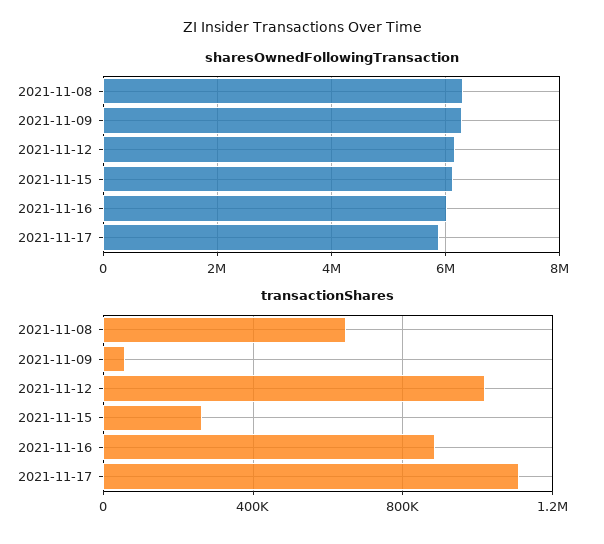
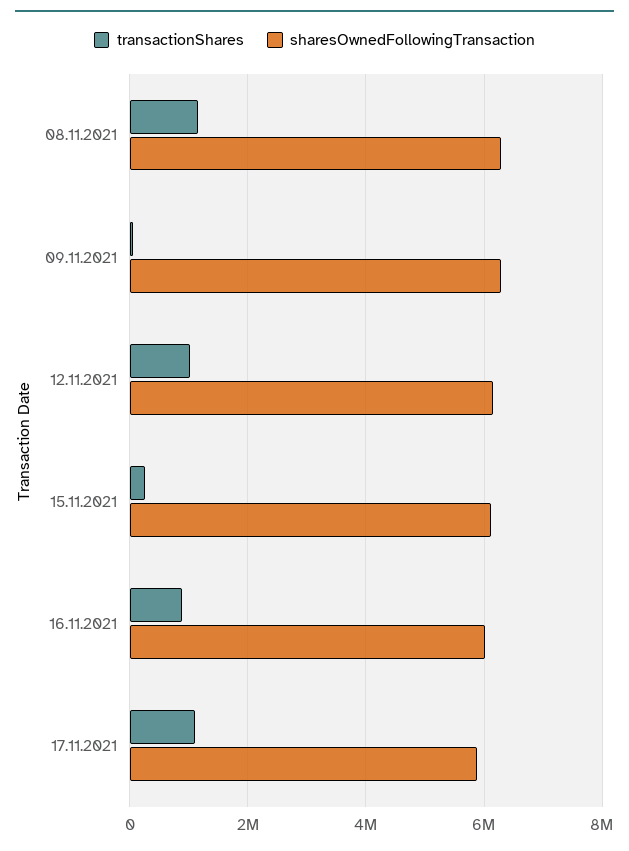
transactionShares, 2021-11-08: 650000 -> 1200000

